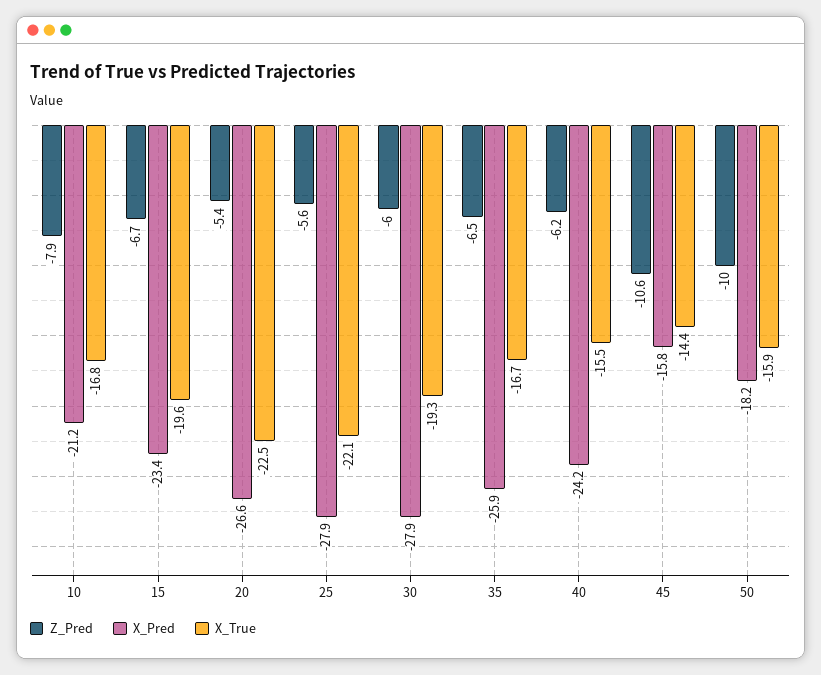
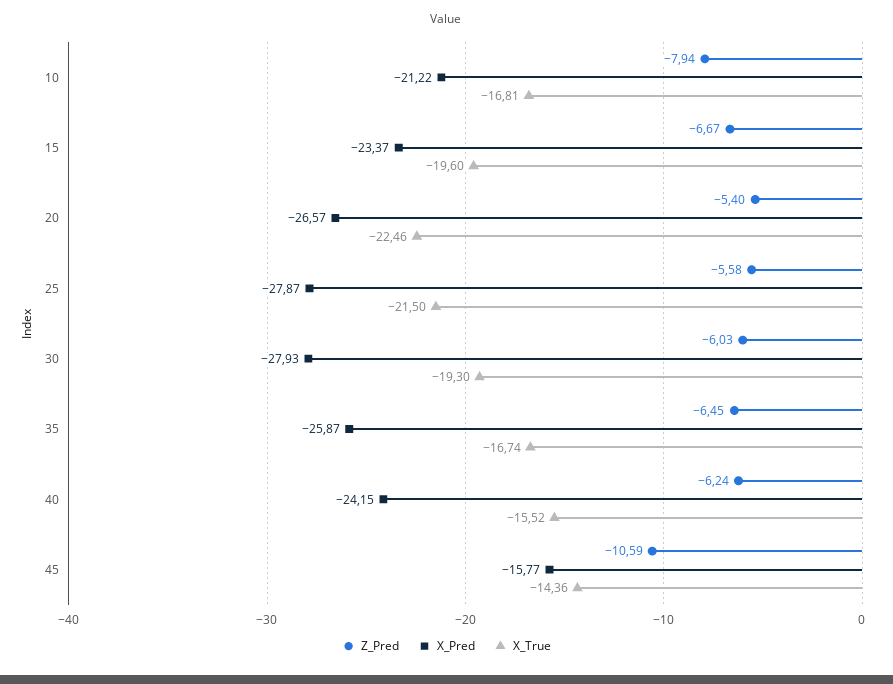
X_True, 25: -22.1 -> -21.5
Z_Pred, 50: -10 -> none
X_Pred, 50: -18.2 -> none
X_True, 50: -15.9 -> none

